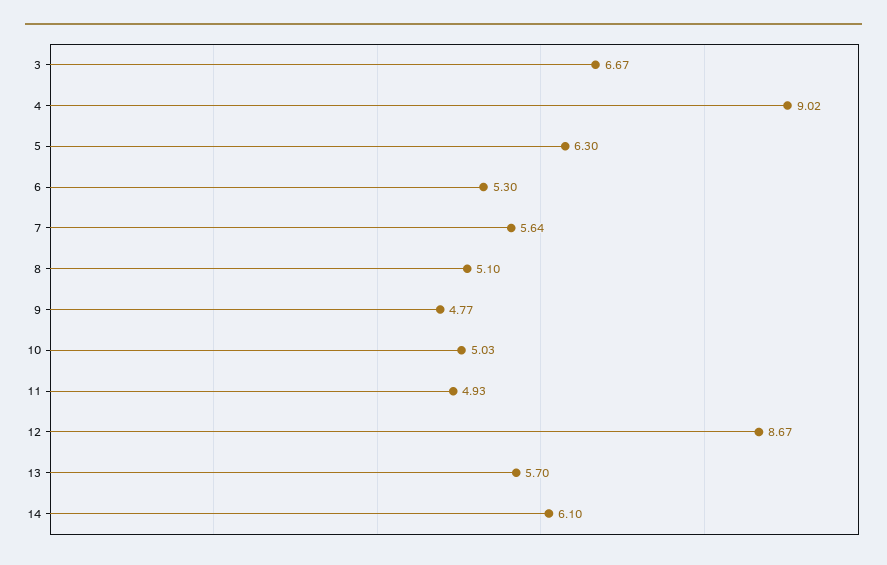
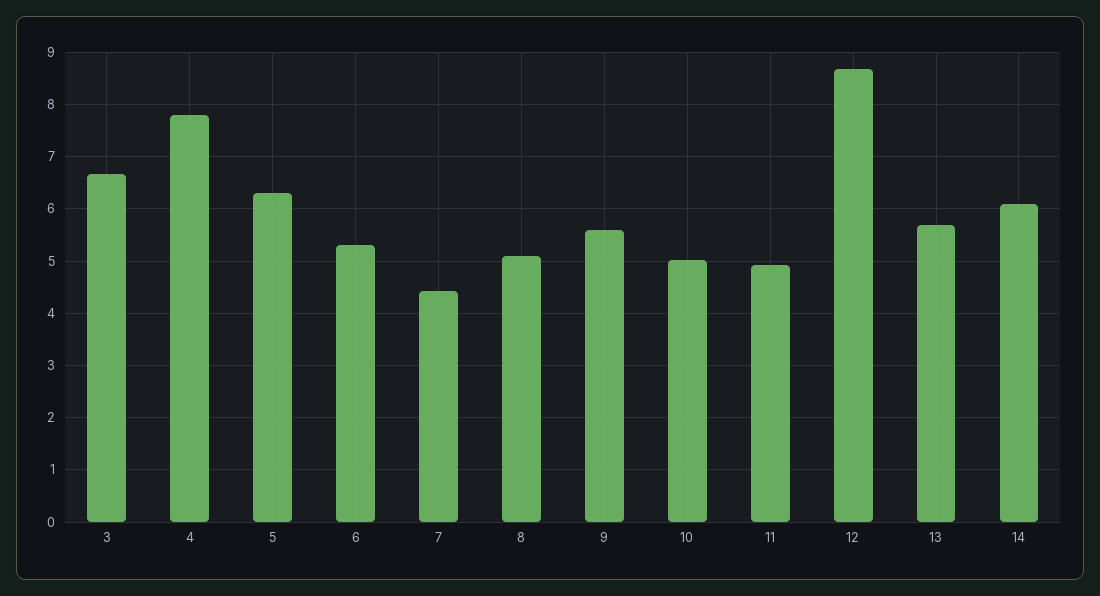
4: 9.02 -> 7.8
7: 5.64 -> 4.4
9: 4.77 -> 5.6

